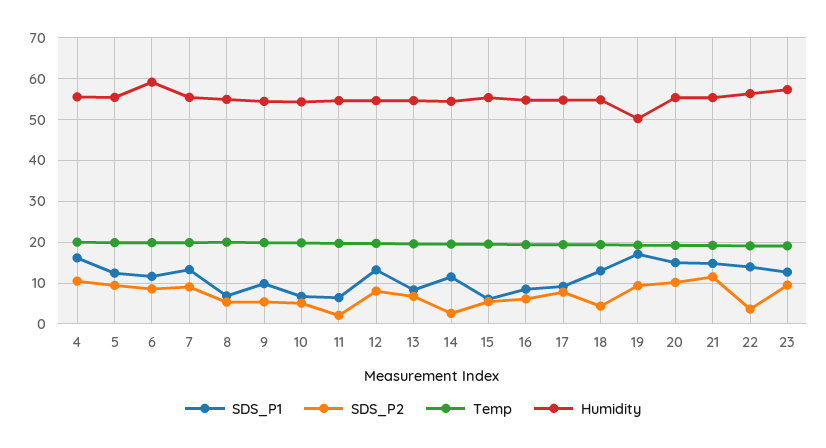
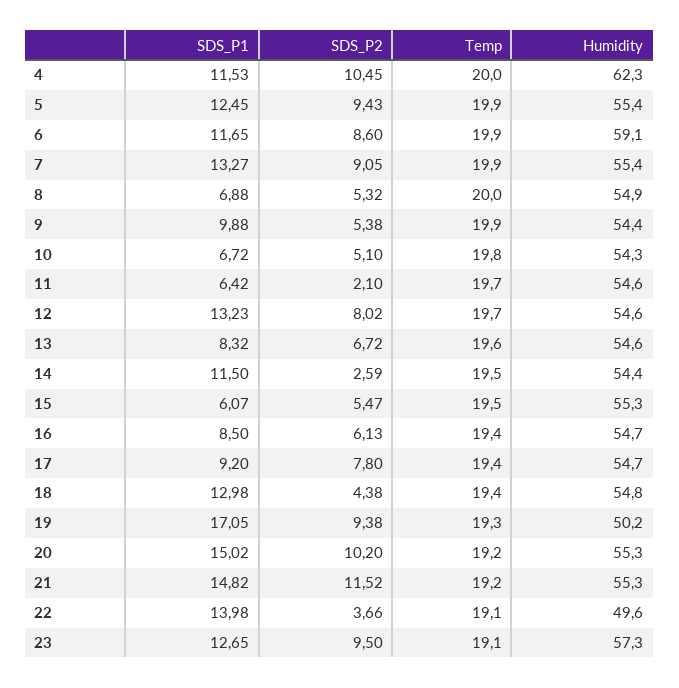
SDS_P1, 4: 16 -> 11.53
Humidity, 4: 56 -> 62.3
Humidity, 22: 56 -> 49.6

